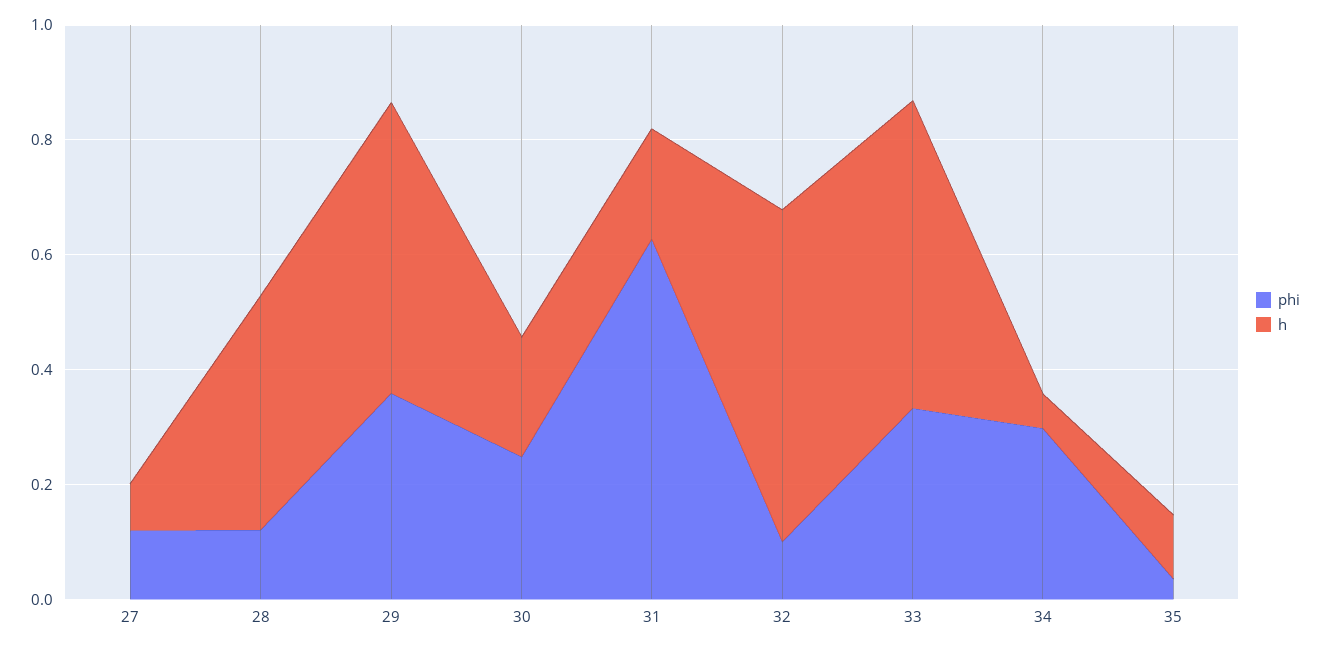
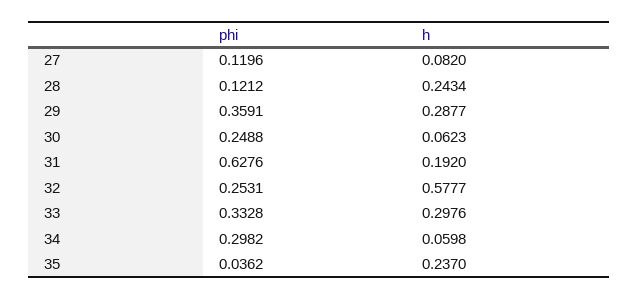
h, 28: 0.4 -> 0.2434
h, 29: 0.5 -> 0.2877
h, 30: 0.2 -> 0.0623
phi, 32: 0.1 -> 0.2531
h, 33: 0.55 -> 0.2976
h, 35: 0.1 -> 0.237

